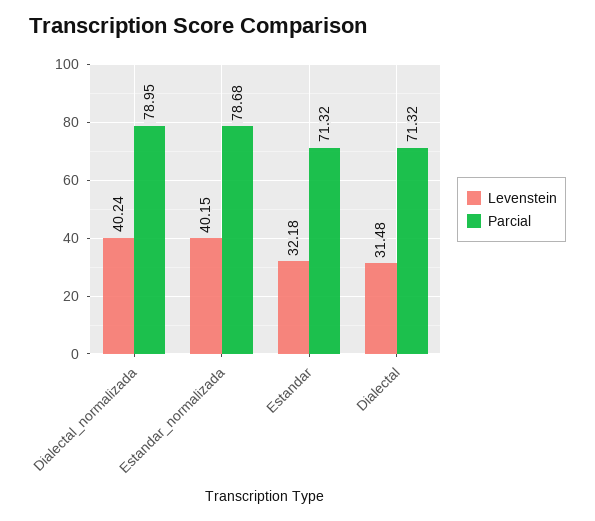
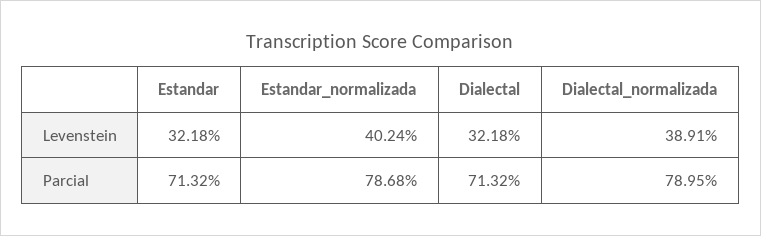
Levenstein, Dialectal_normalizada: 40.24 -> 38.91
Levenstein, Estandar_normalizada: 40.15 -> 40.24
Levenstein, Dialectal: 31.48 -> 32.18

